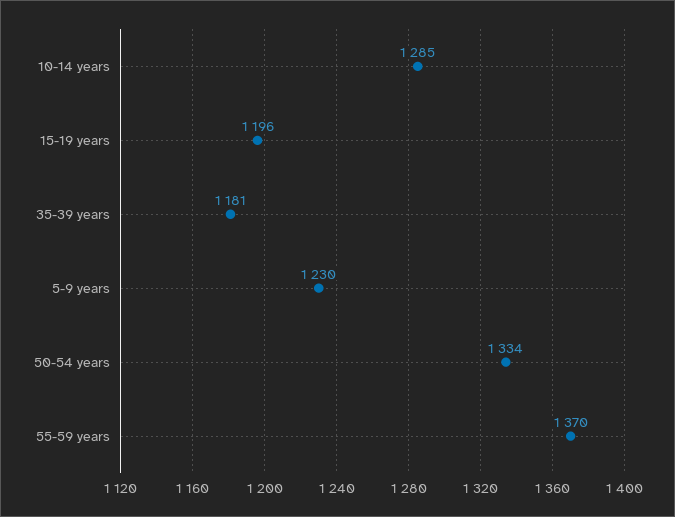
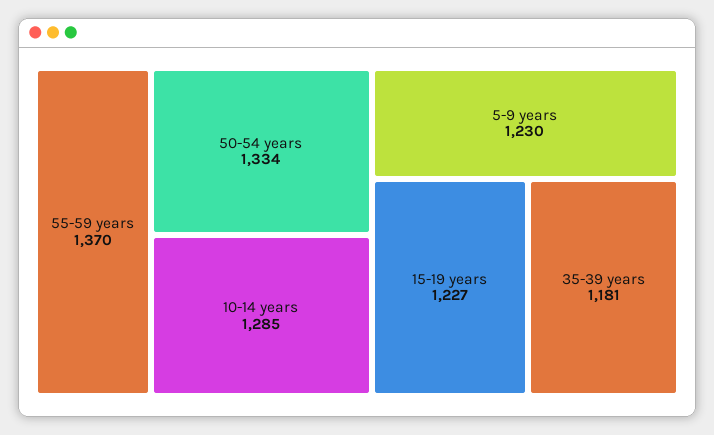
15-19 years: 1196 -> 1227

